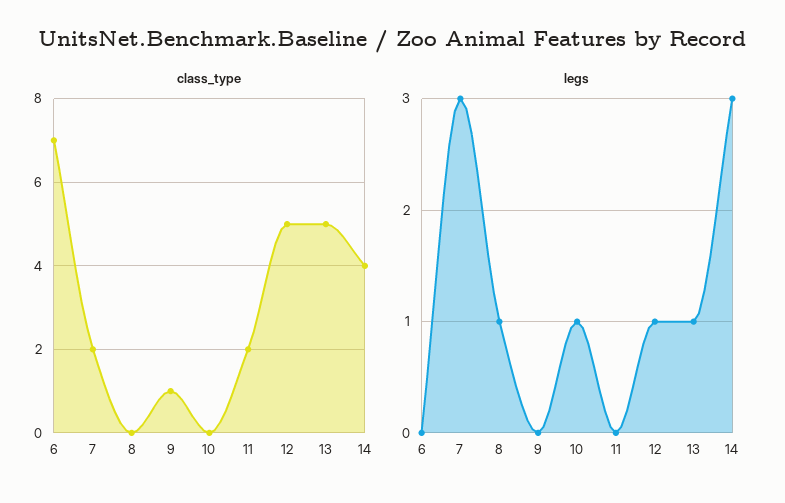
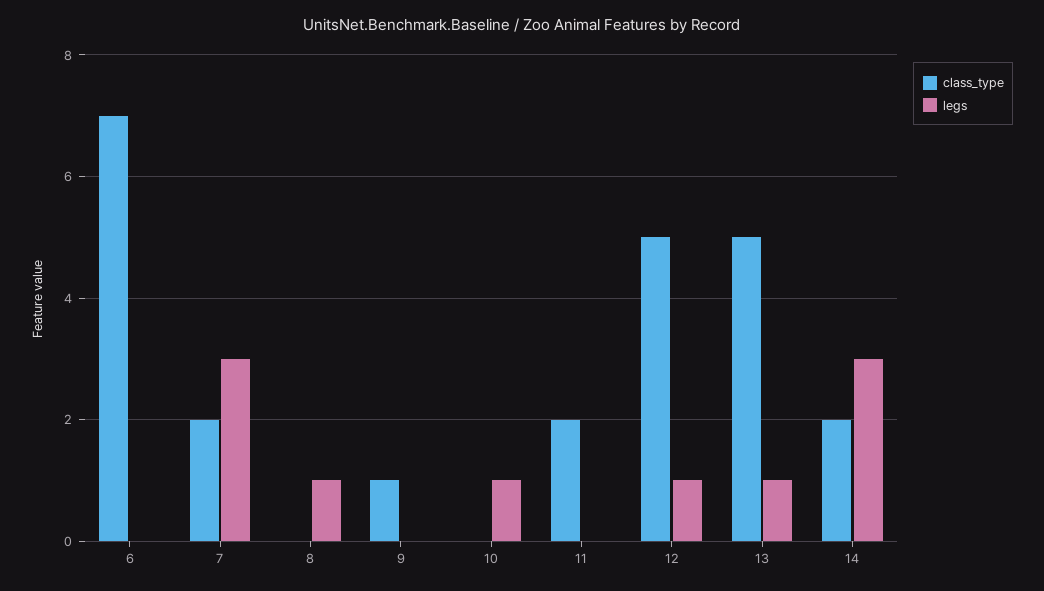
class_type, 14: 4 -> 2

